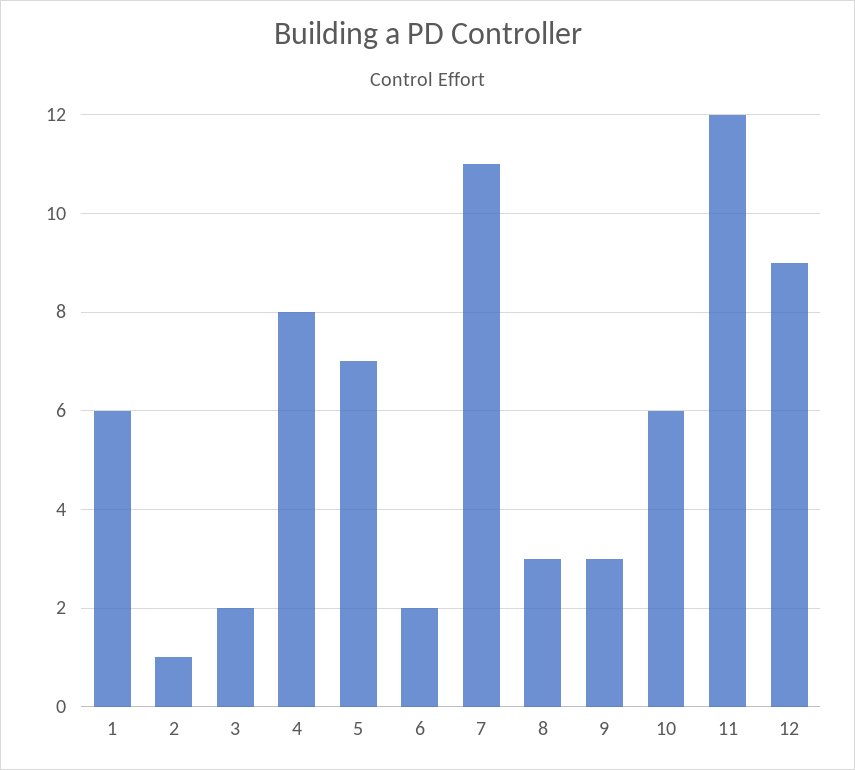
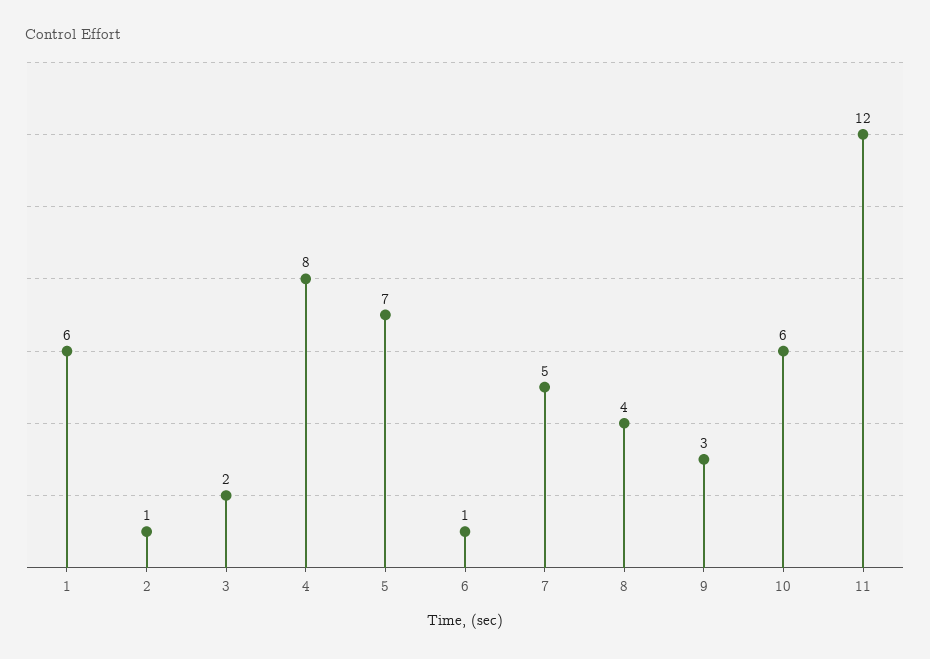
6: 2 -> 1
7: 11 -> 5
8: 3 -> 4
12: 9 -> none

